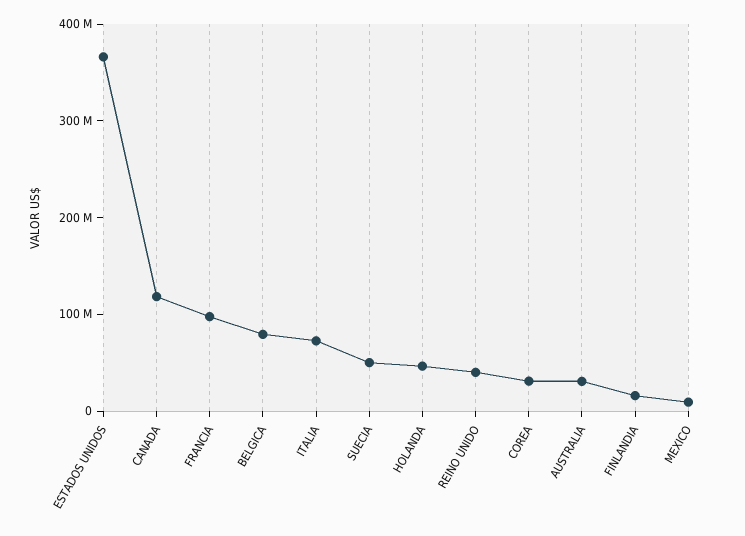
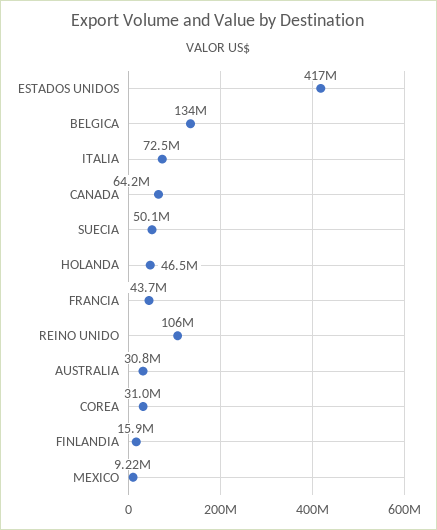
ESTADOS UNIDOS: 360000000 -> 417000000
CANADA: 120000000 -> 64200000
FRANCIA: 100000000 -> 43700000
BELGICA: 80000000 -> 134000000
REINO UNIDO: 40000000 -> 106000000

